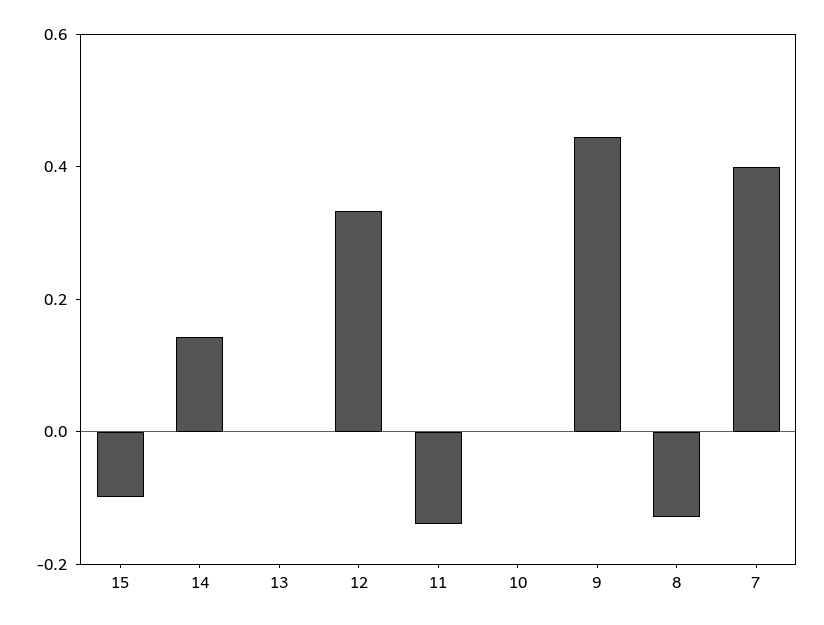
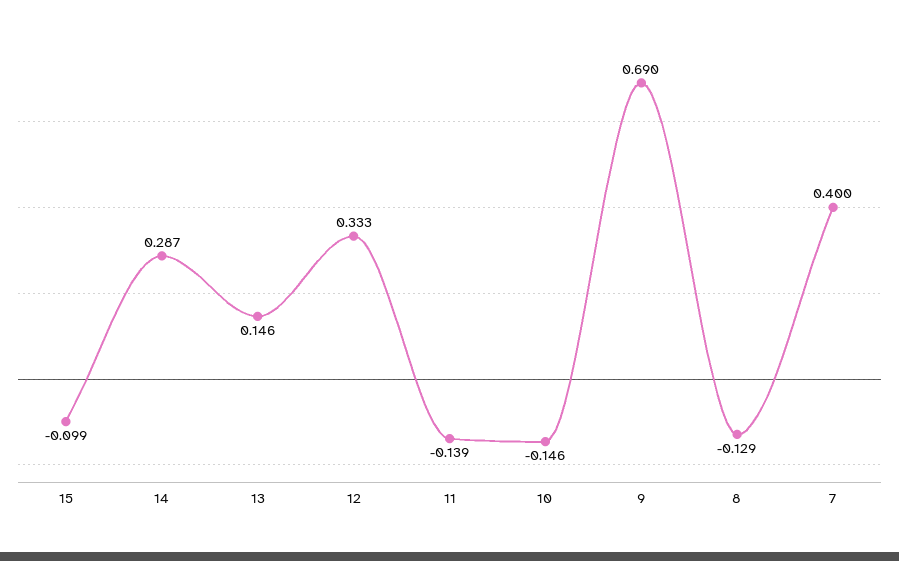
14: 0.15 -> 0.287
13: 0 -> 0.146
10: 0 -> -0.146
9: 0.45 -> 0.69

